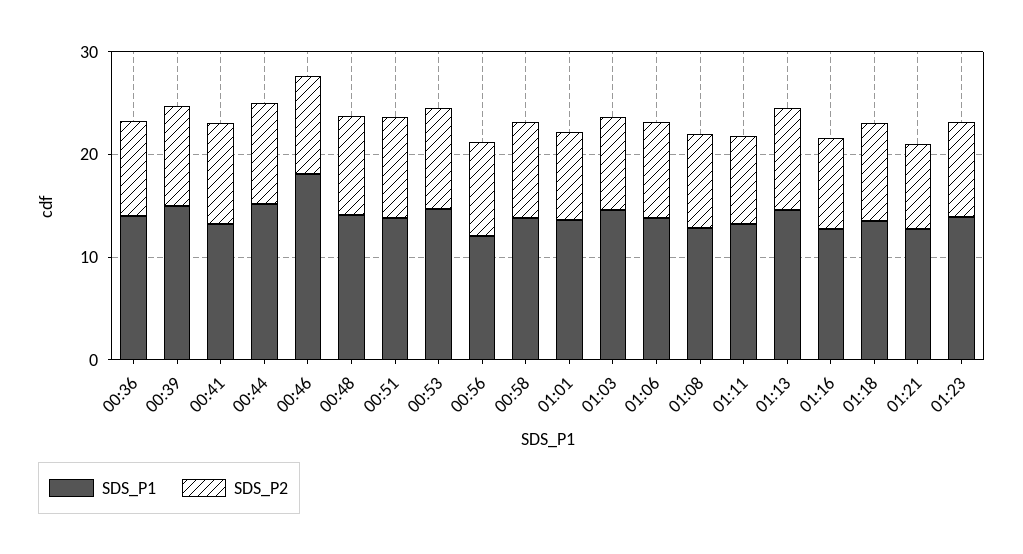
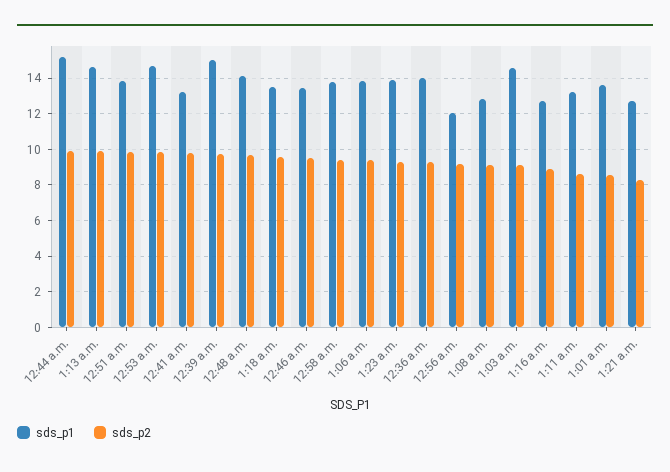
SDS_P1, 00:46: 18 -> 13.5

